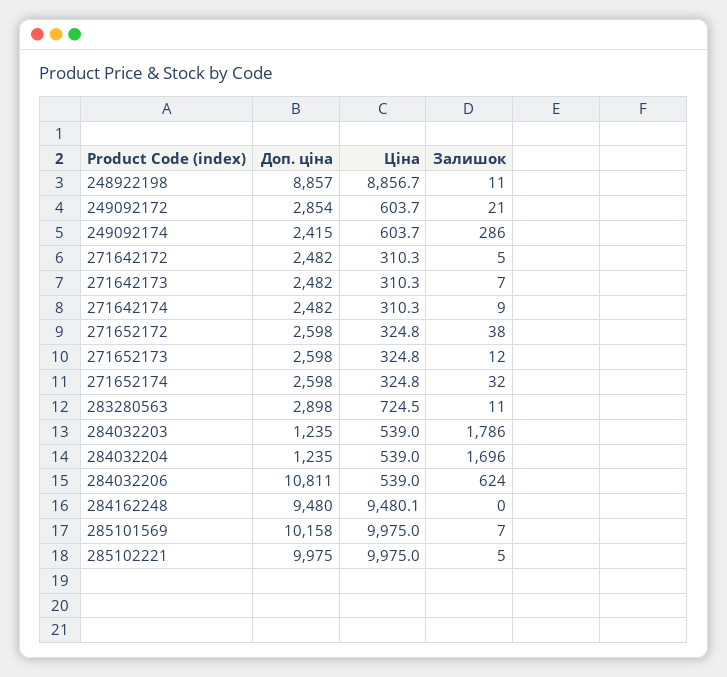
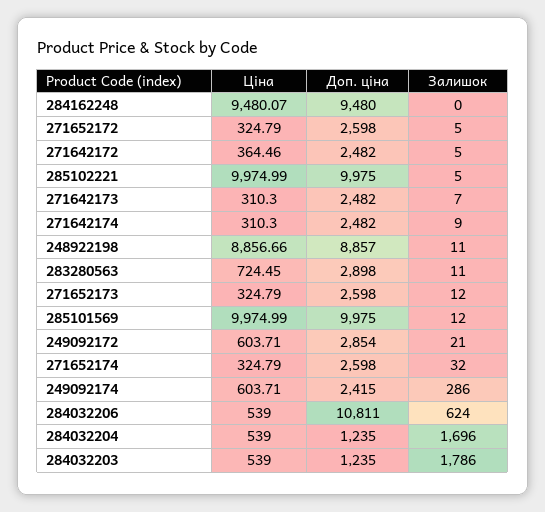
Ціна, 271642172: 310.3 -> 364.46
Залишок, 271652172: 38 -> 5
Доп. ціна, 285101569: 10158 -> 9975
Залишок, 285101569: 7 -> 12

